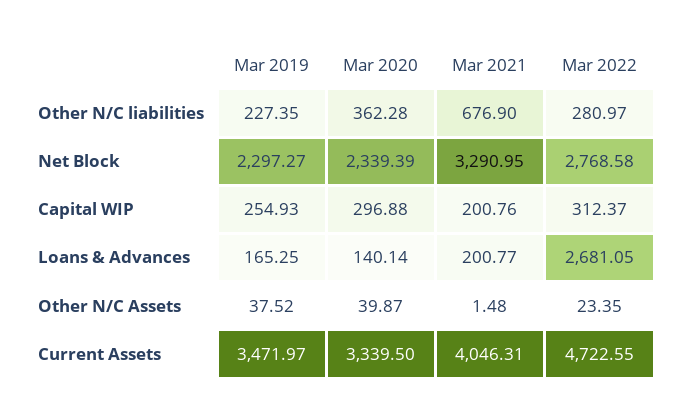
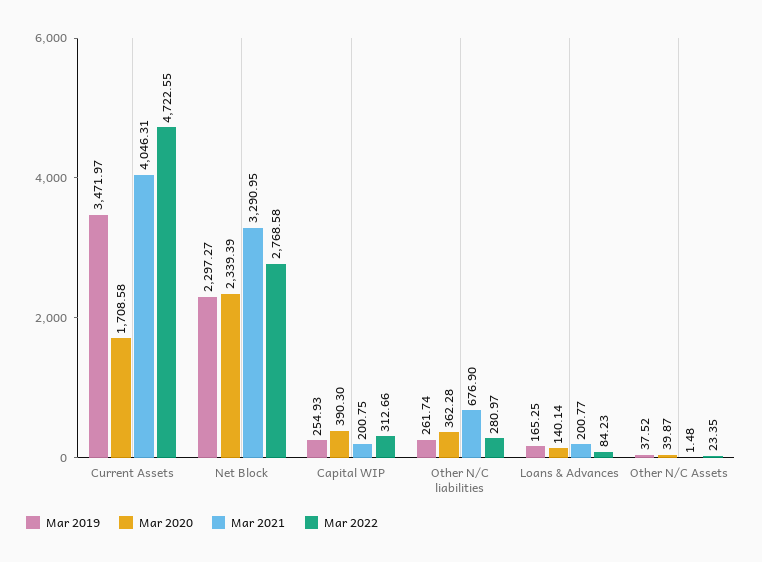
Mar 2019, Other N/C liabilities: 227.35 -> 261.74
Mar 2020, Capital WIP: 296.88 -> 390.3
Mar 2021, Capital WIP: 200.76 -> 200.75
Mar 2022, Capital WIP: 312.37 -> 312.66
Mar 2022, Loans & Advances: 2681.05 -> 84.23
Mar 2020, Current Assets: 3339.5 -> 1708.58

